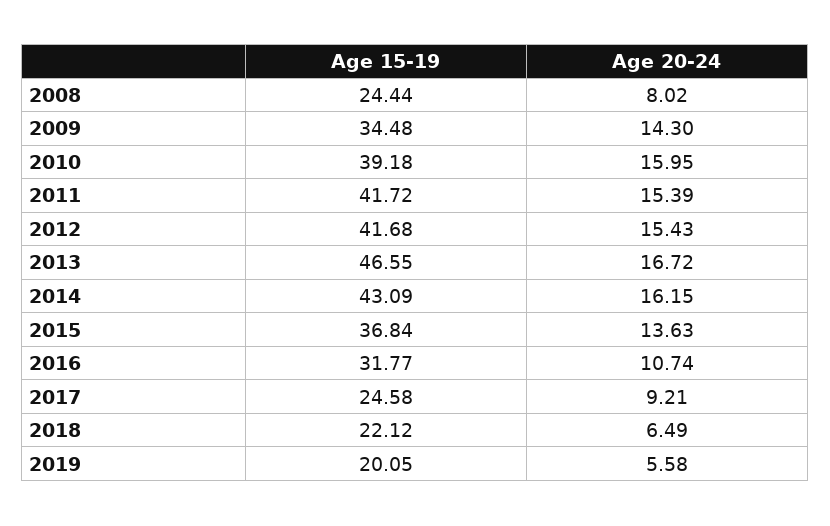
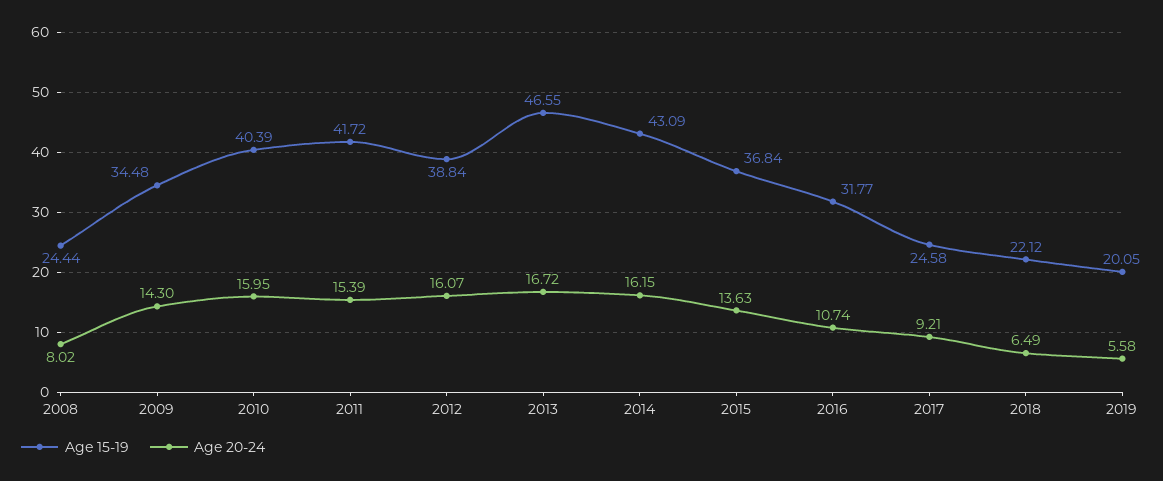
Age 15-19, 2010: 39.18 -> 40.39
Age 15-19, 2012: 41.68 -> 38.84
Age 20-24, 2012: 15.43 -> 16.07

